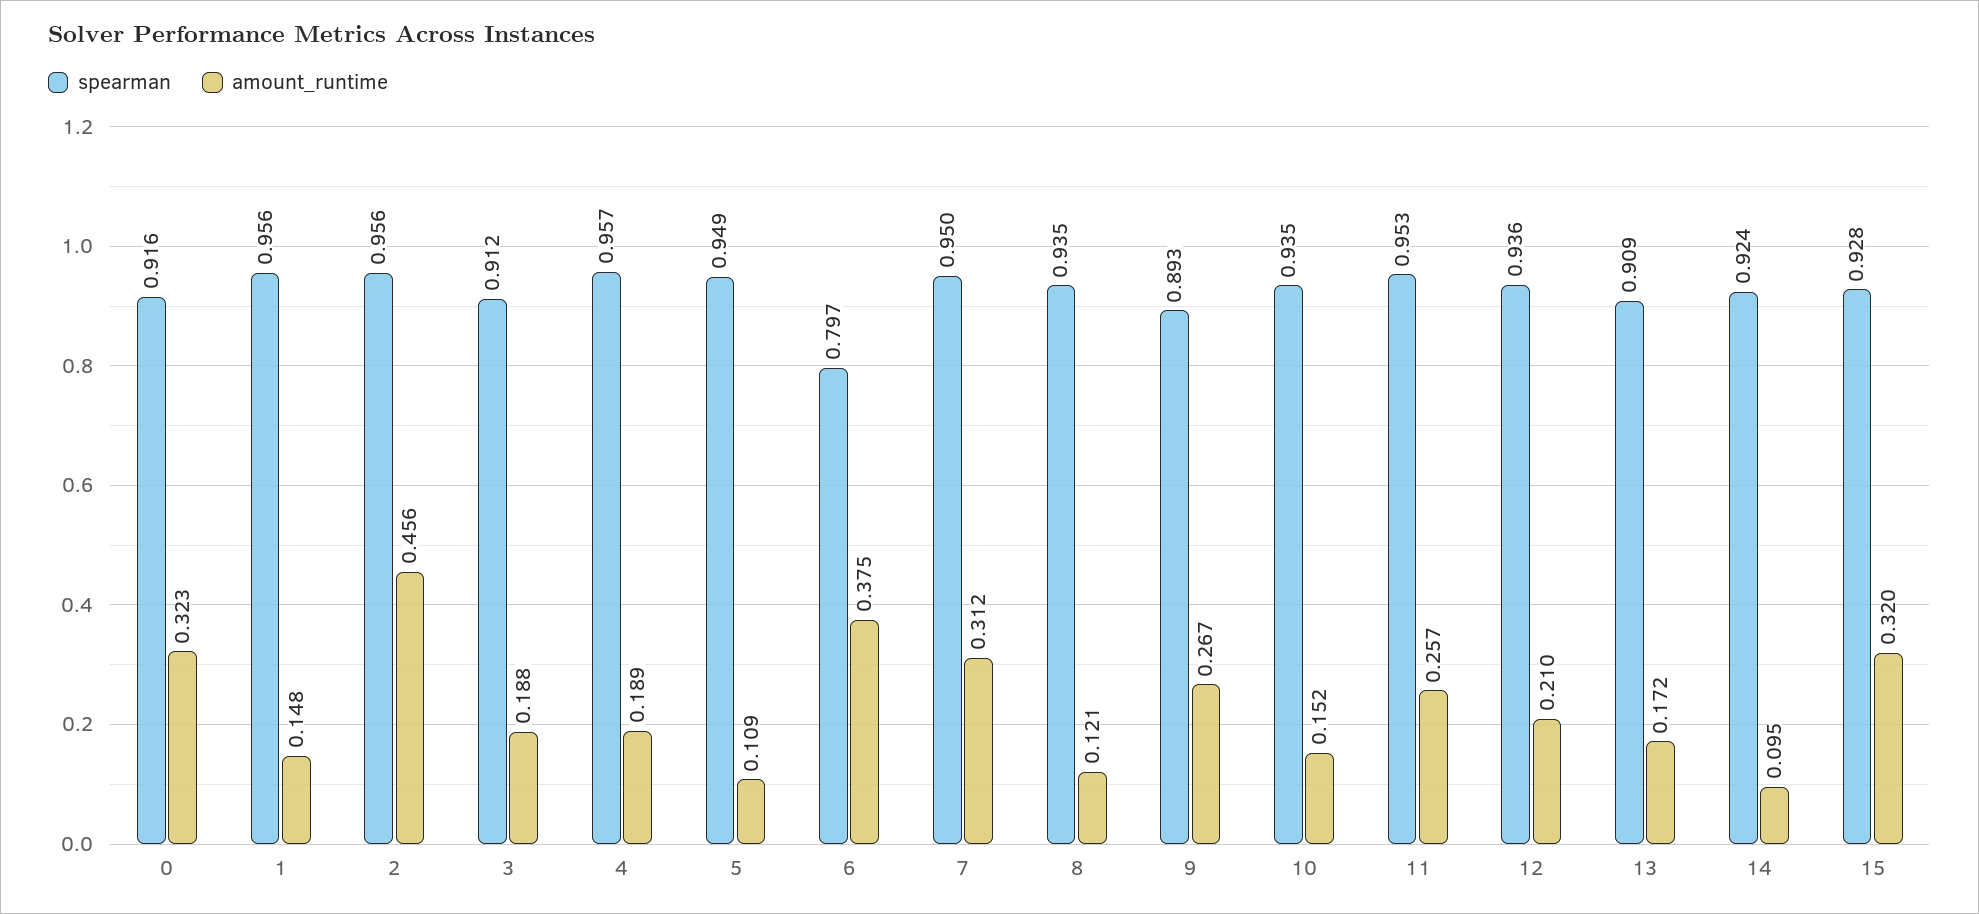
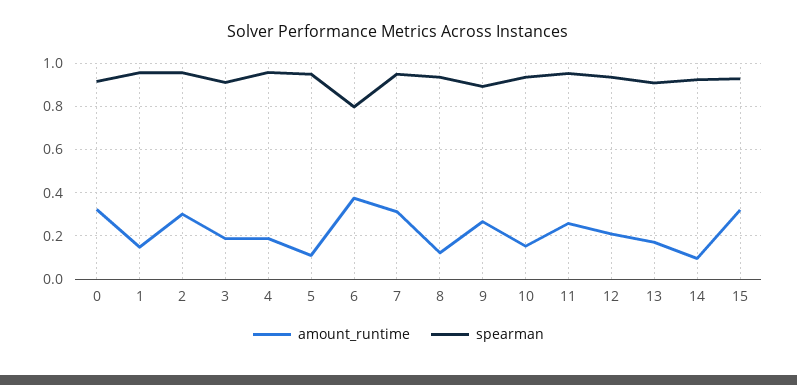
amount_runtime, 2: 0.456 -> 0.3

